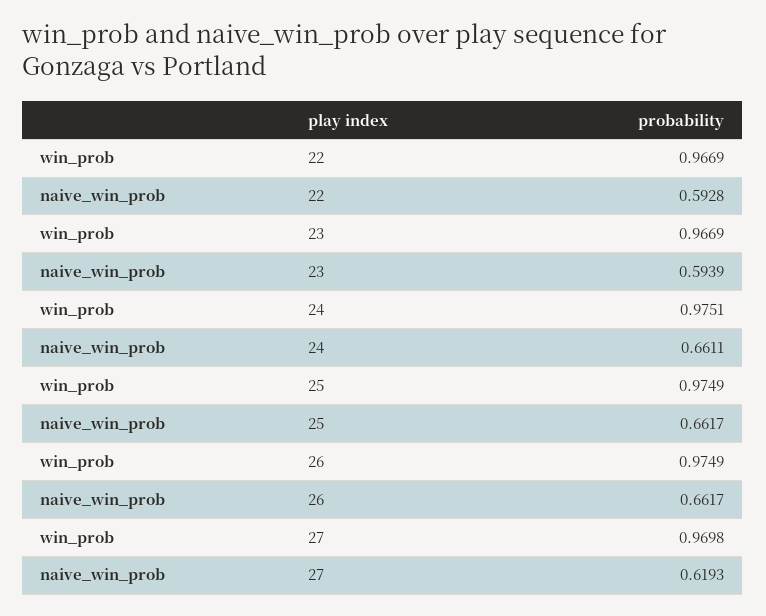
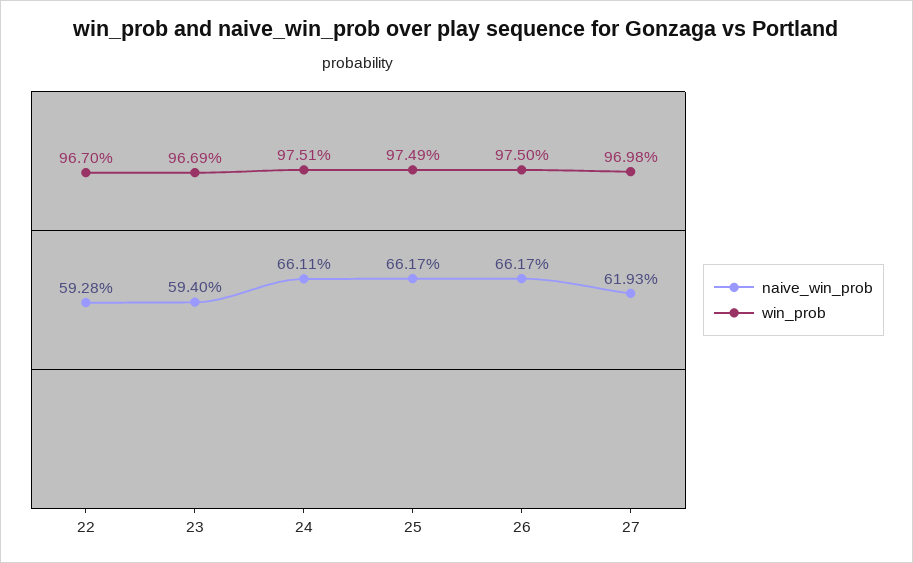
win_prob, 22: 0.9669 -> 0.967
naive_win_prob, 23: 0.5939 -> 0.594
win_prob, 26: 0.9749 -> 0.975

